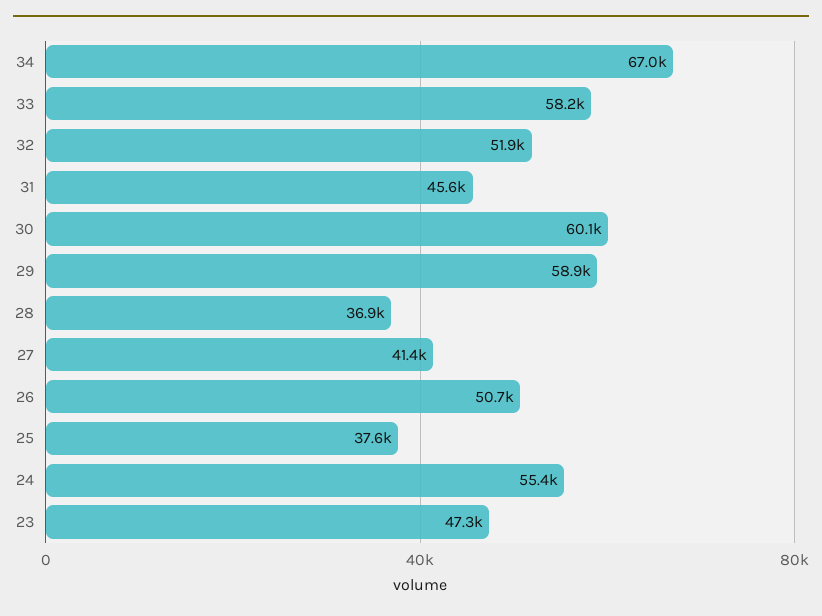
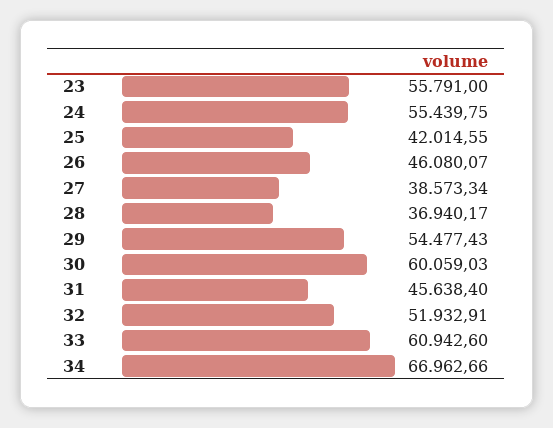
33: 58200 -> 60942.6
29: 58900 -> 54477.43
27: 41400 -> 38573.34
26: 50700 -> 46080.07
25: 37600 -> 42014.55
23: 47300 -> 55791

